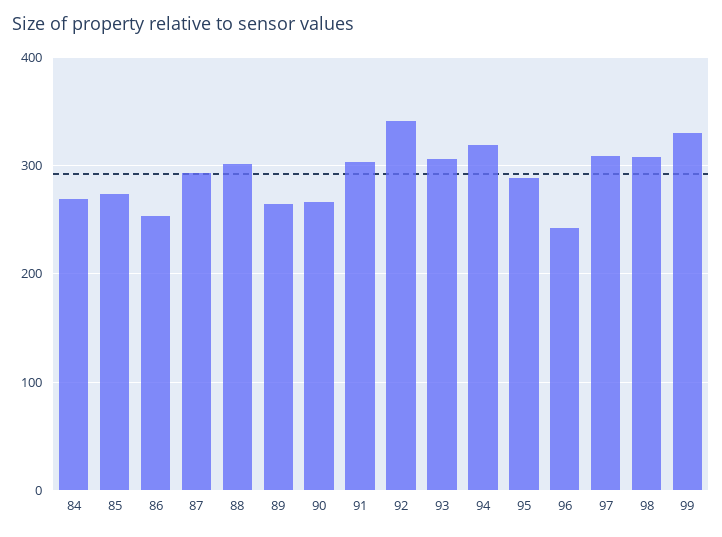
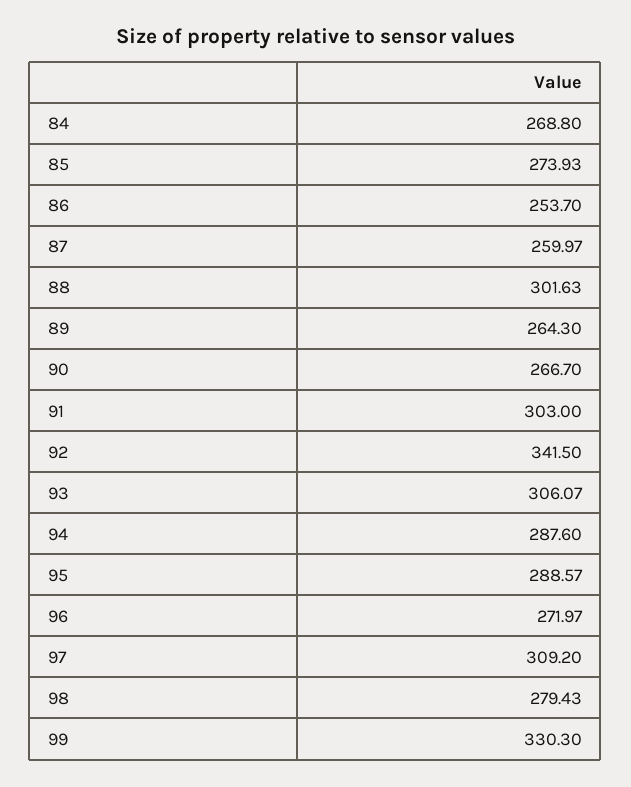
87: 290 -> 259.97
94: 320 -> 287.6
96: 240 -> 271.97
98: 310 -> 279.43

